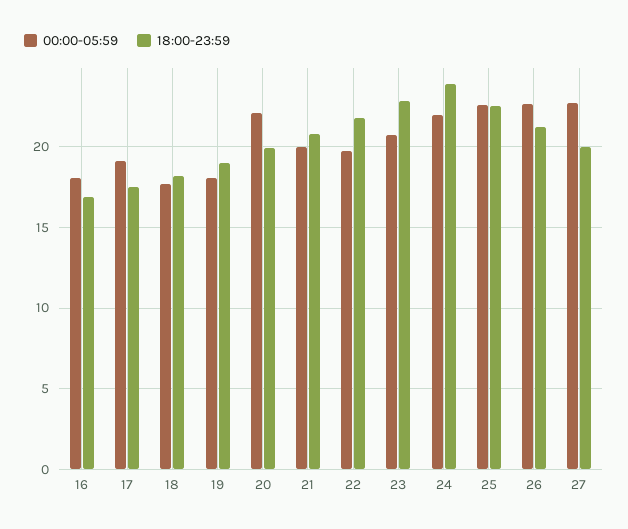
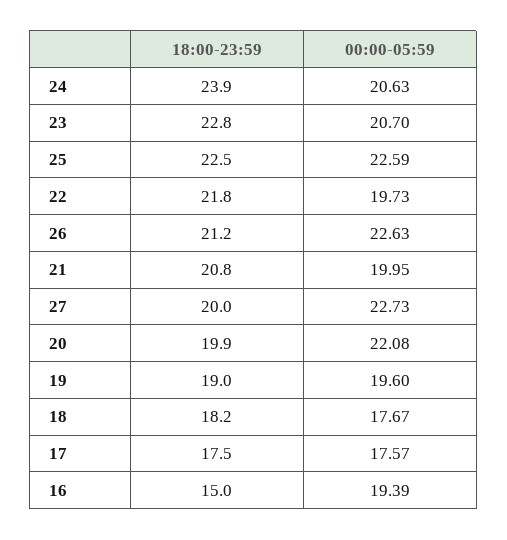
00:00-05:59, 16: 18 -> 19.39
18:00-23:59, 16: 17 -> 15
00:00-05:59, 17: 19 -> 17.57
00:00-05:59, 19: 18 -> 19.6
00:00-05:59, 24: 22 -> 20.63

